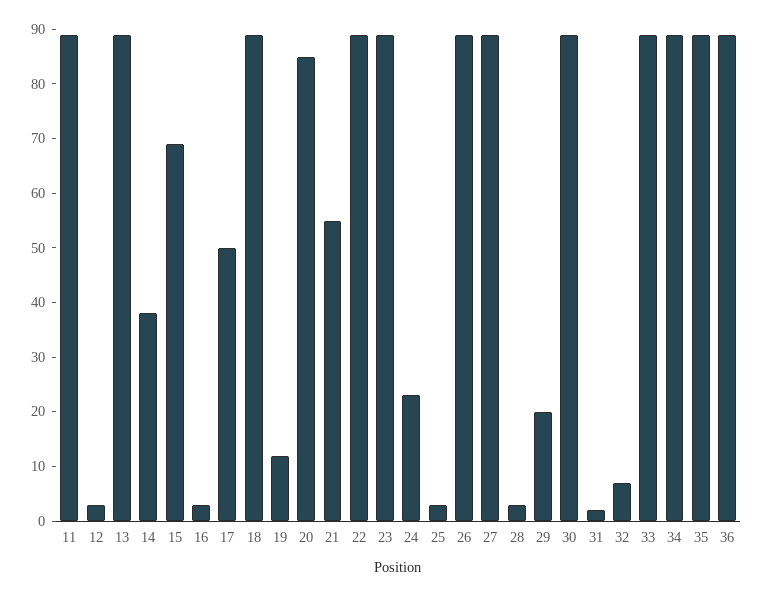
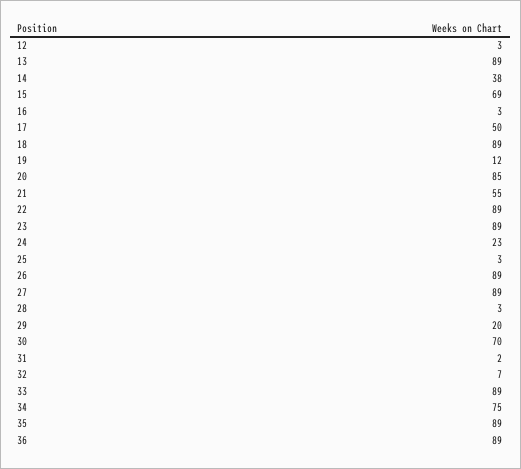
11: 90 -> none
30: 90 -> 70
34: 90 -> 75

